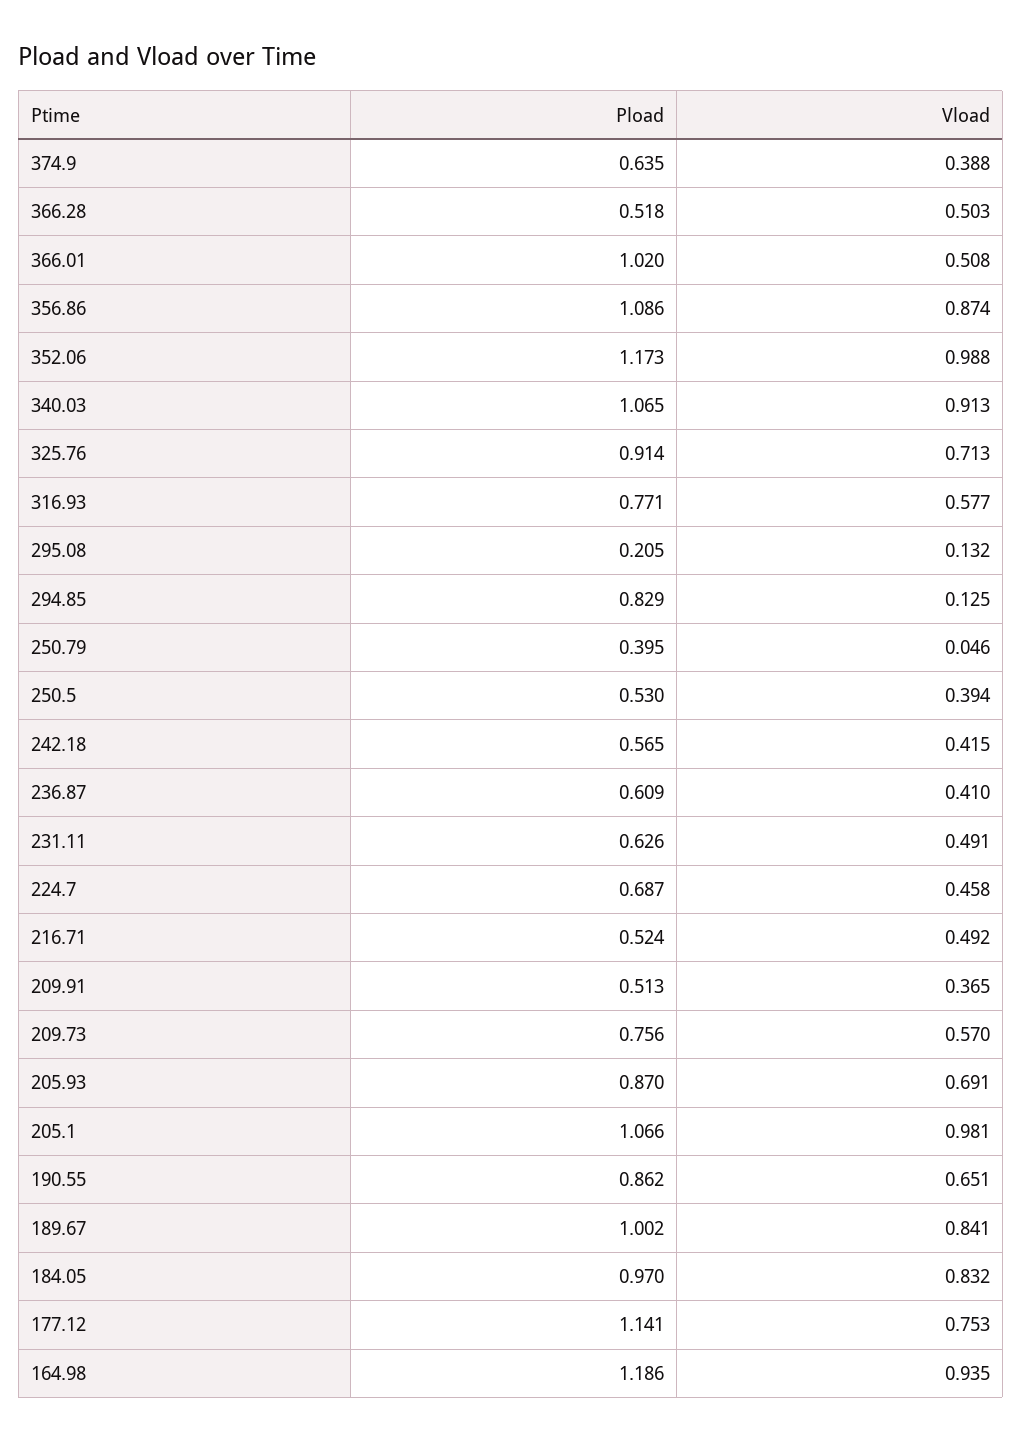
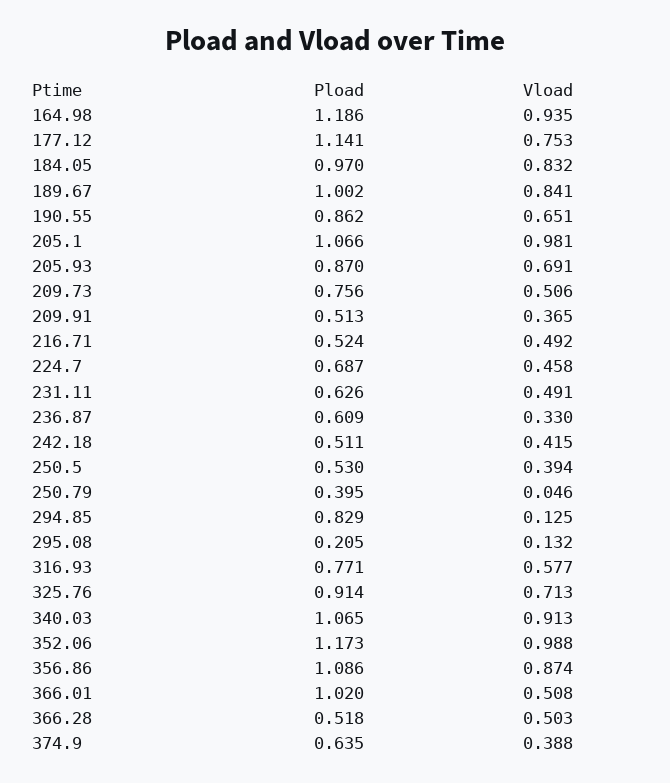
Pload, 242.18: 0.565 -> 0.511
Vload, 236.87: 0.41 -> 0.33
Vload, 209.73: 0.57 -> 0.506

